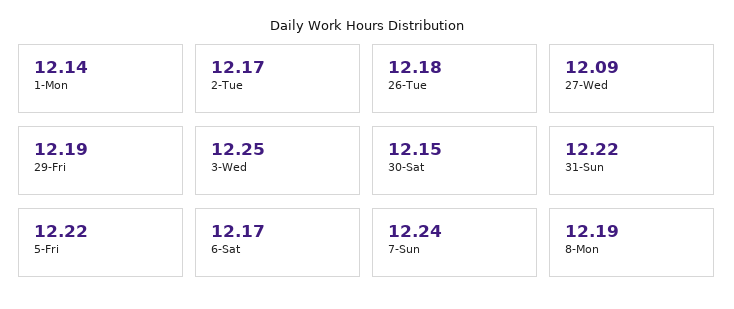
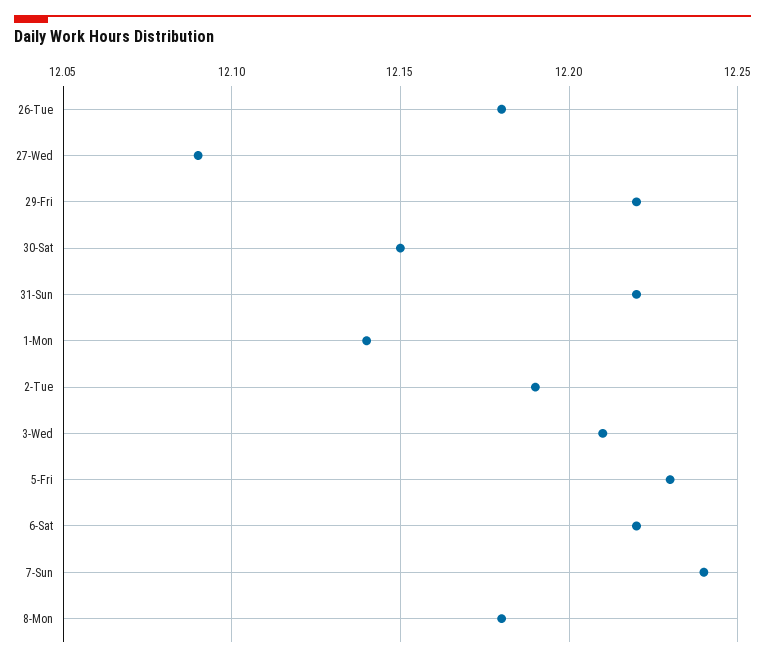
2-Tue: 12.17 -> 12.19
29-Fri: 12.19 -> 12.22
3-Wed: 12.25 -> 12.21
5-Fri: 12.22 -> 12.23
6-Sat: 12.17 -> 12.22
8-Mon: 12.19 -> 12.18

